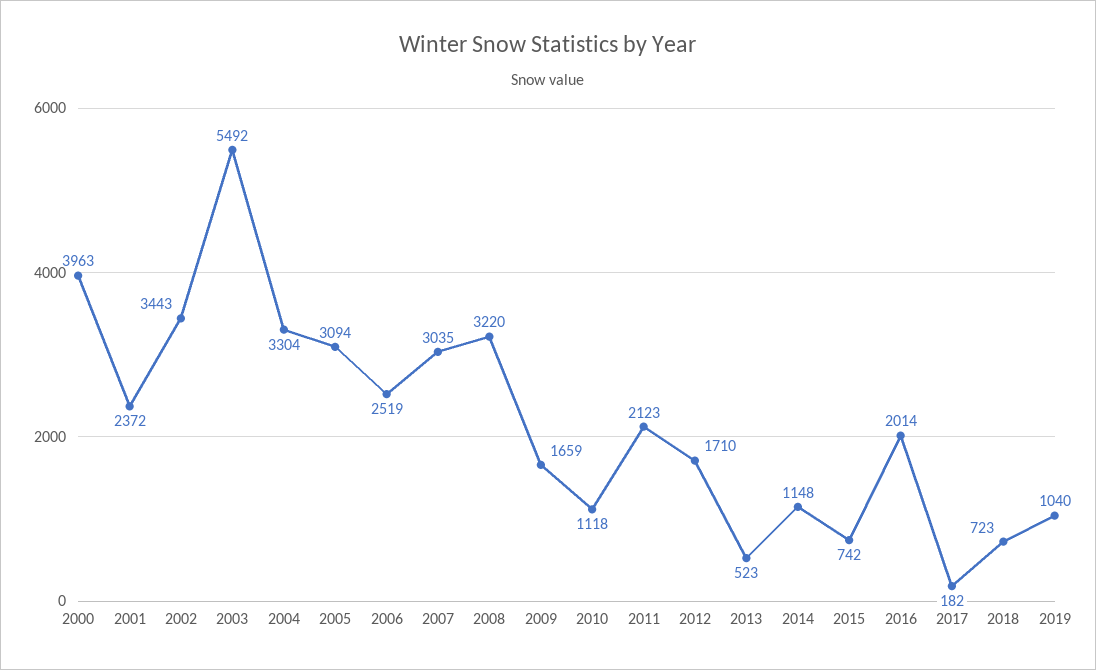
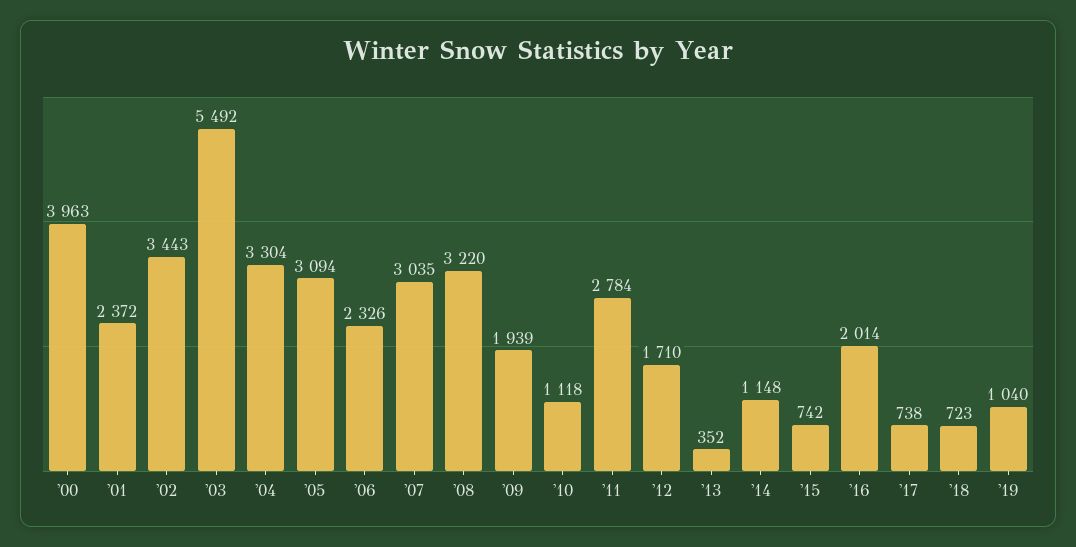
2006: 2519 -> 2326
2009: 1659 -> 1939
2011: 2123 -> 2784
2013: 523 -> 352
2017: 182 -> 738

